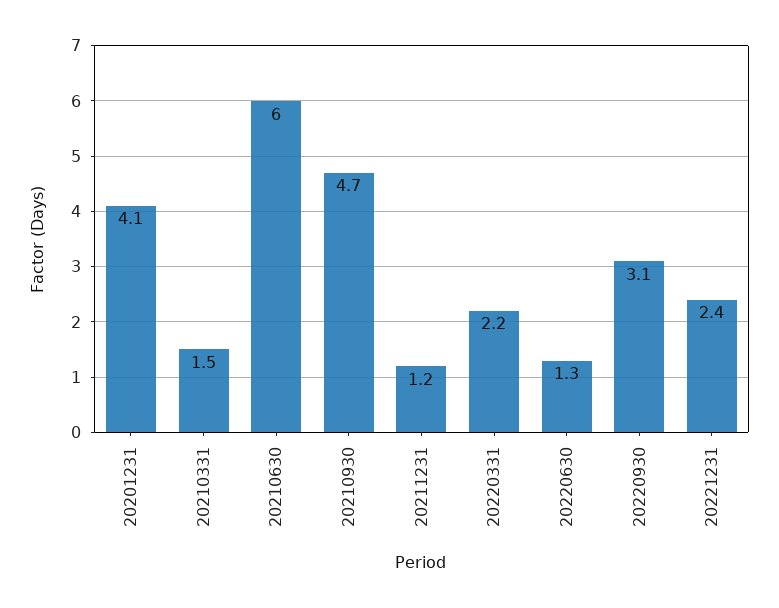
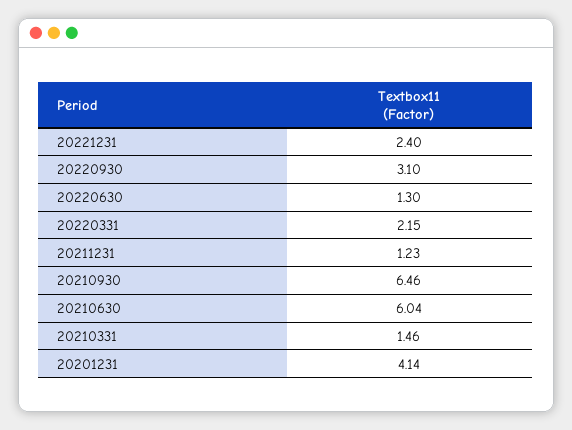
20210930: 4.7 -> 6.46

